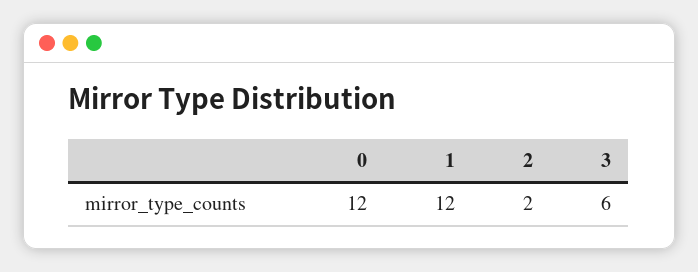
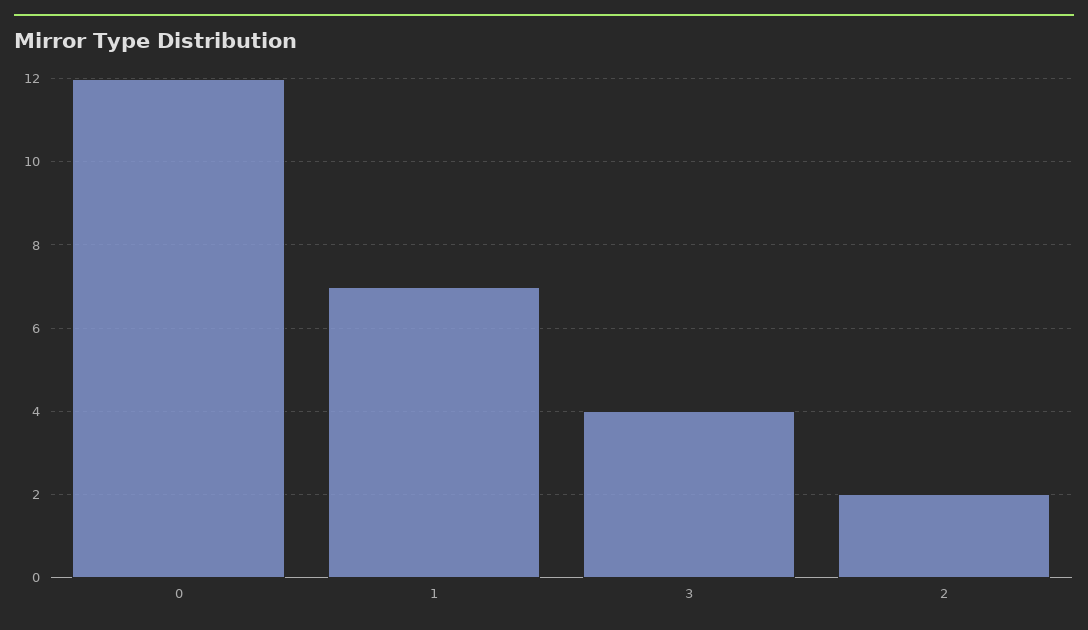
1: 12 -> 7
3: 6 -> 4

